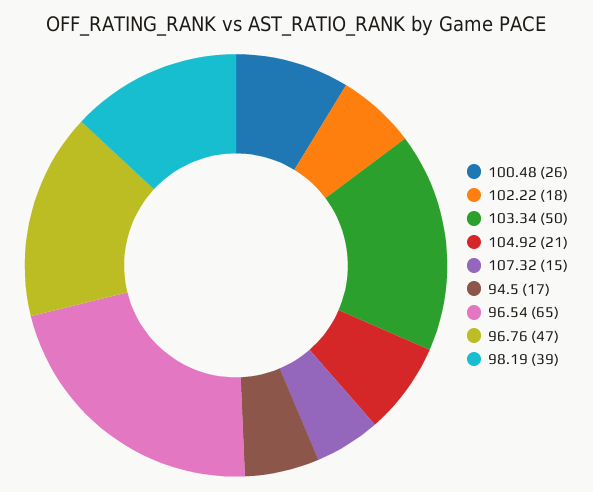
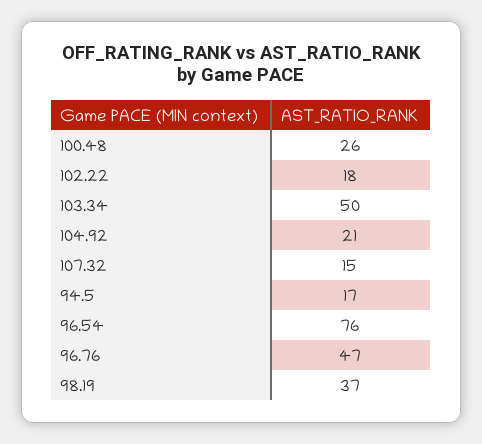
96.54: 65 -> 76
98.19: 39 -> 37

